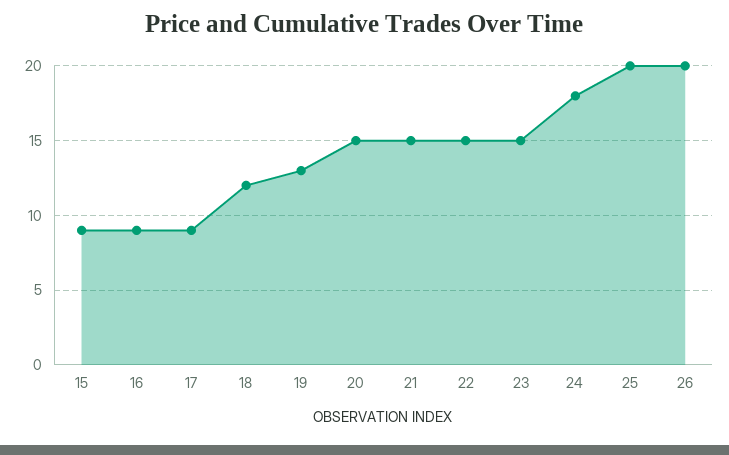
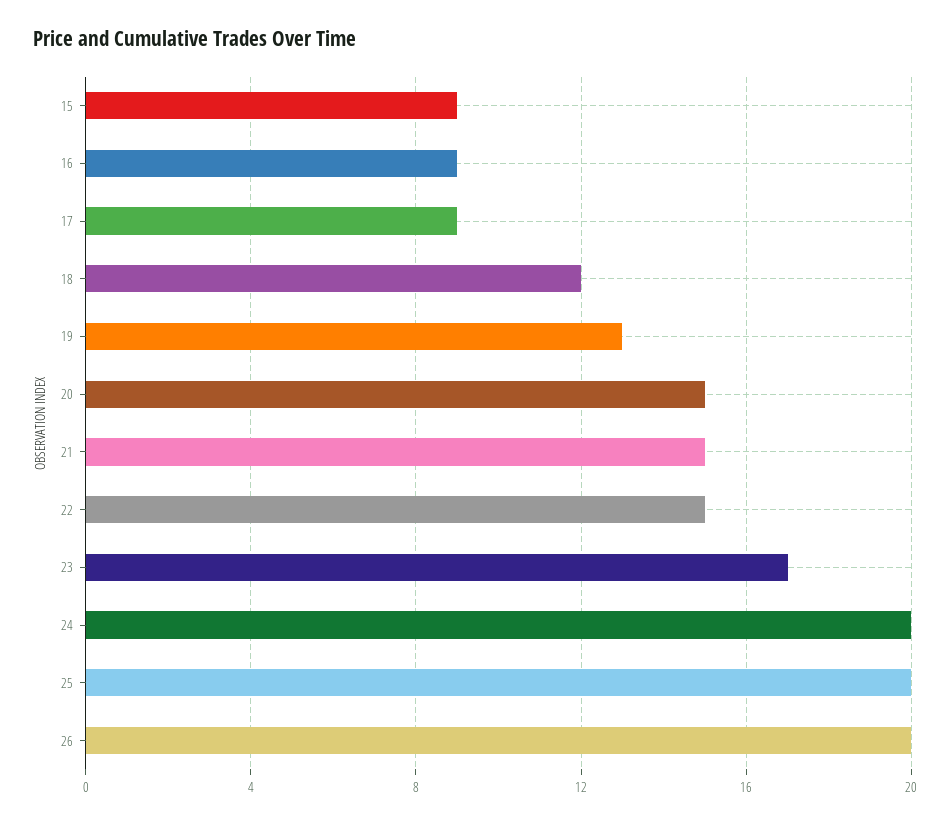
23: 15 -> 17
24: 18 -> 20

